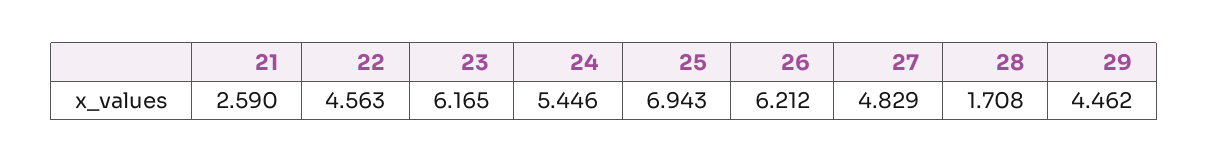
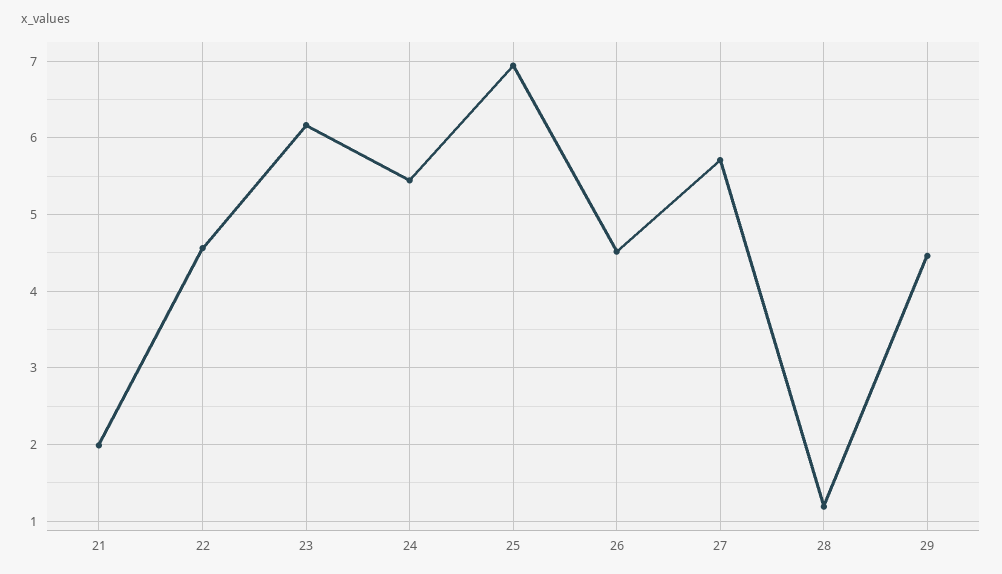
21: 2.59 -> 2
26: 6.212 -> 4.5
27: 4.829 -> 5.7
28: 1.708 -> 1.2

